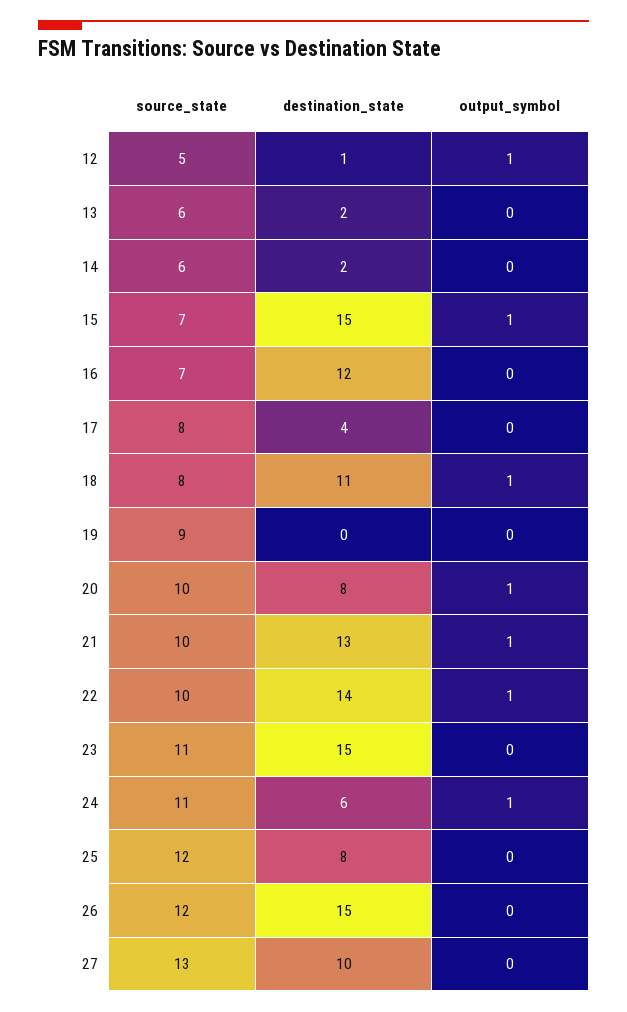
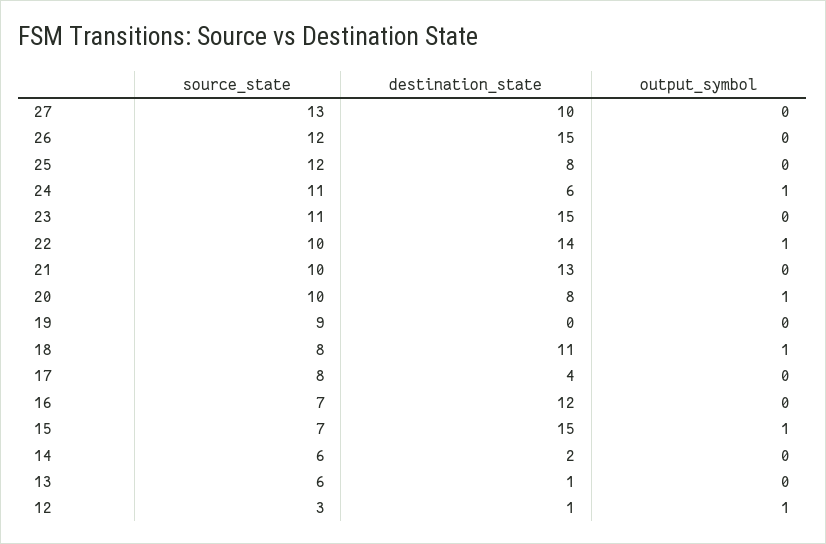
source_state, 12: 5 -> 3
destination_state, 13: 2 -> 1
output_symbol, 21: 1 -> 0

